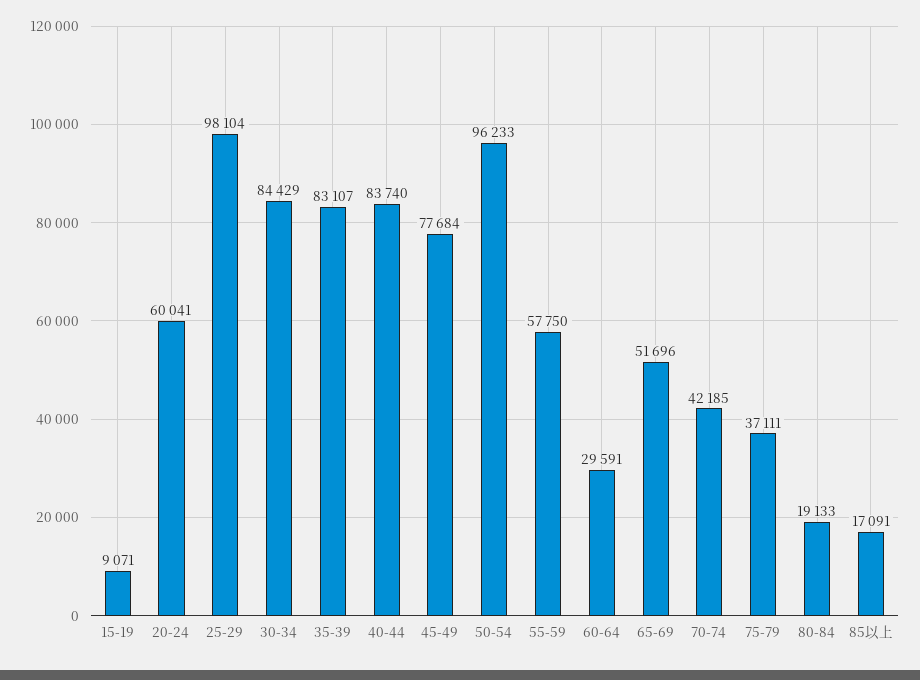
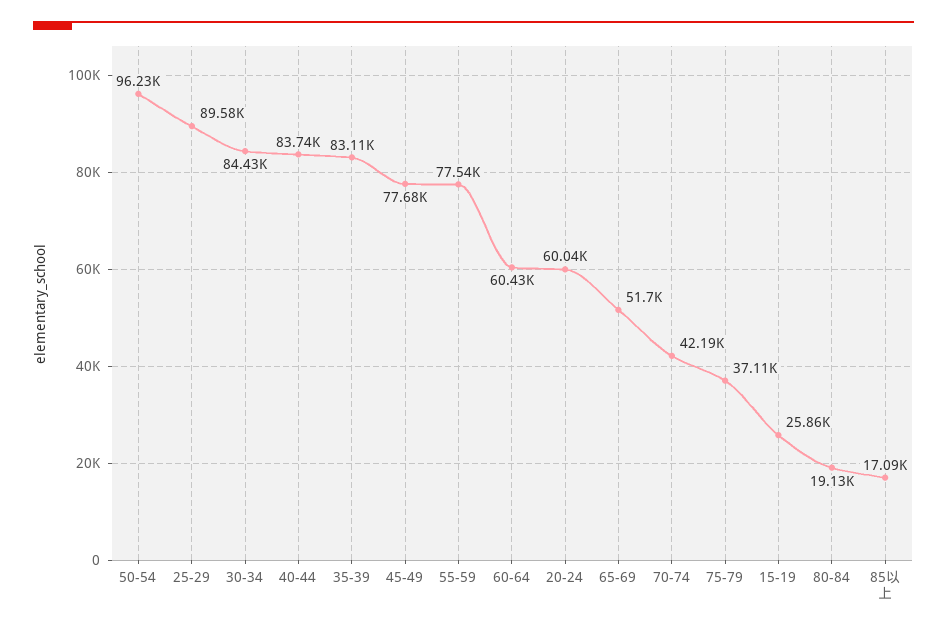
15-19: 9071 -> 25860
25-29: 98104 -> 89580
55-59: 57750 -> 77540
60-64: 29591 -> 60430

